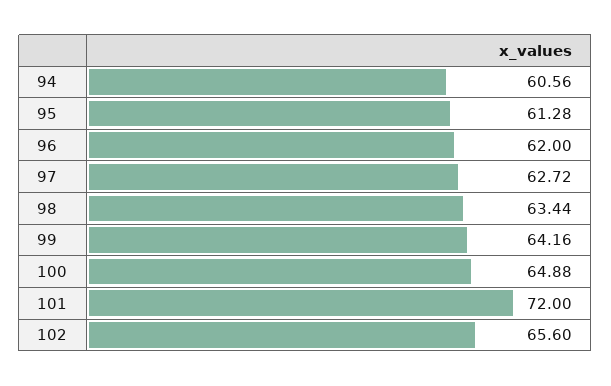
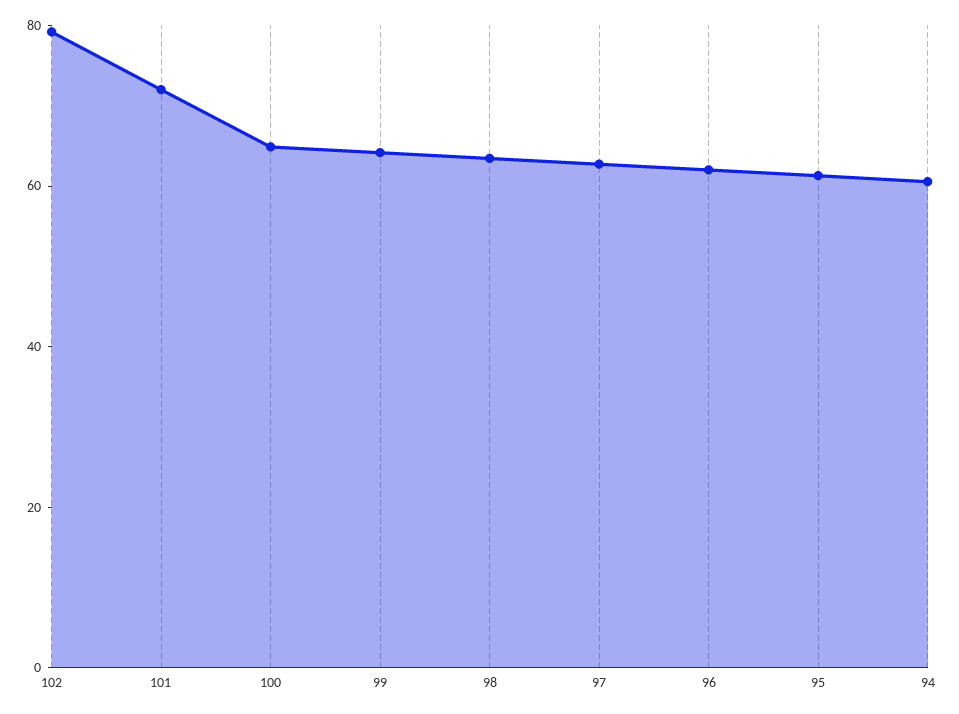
102: 65.6 -> 80

